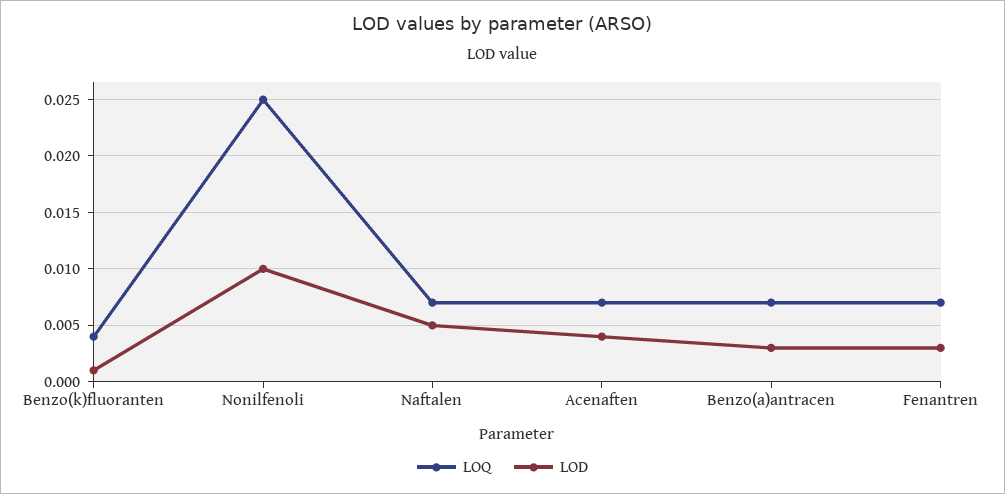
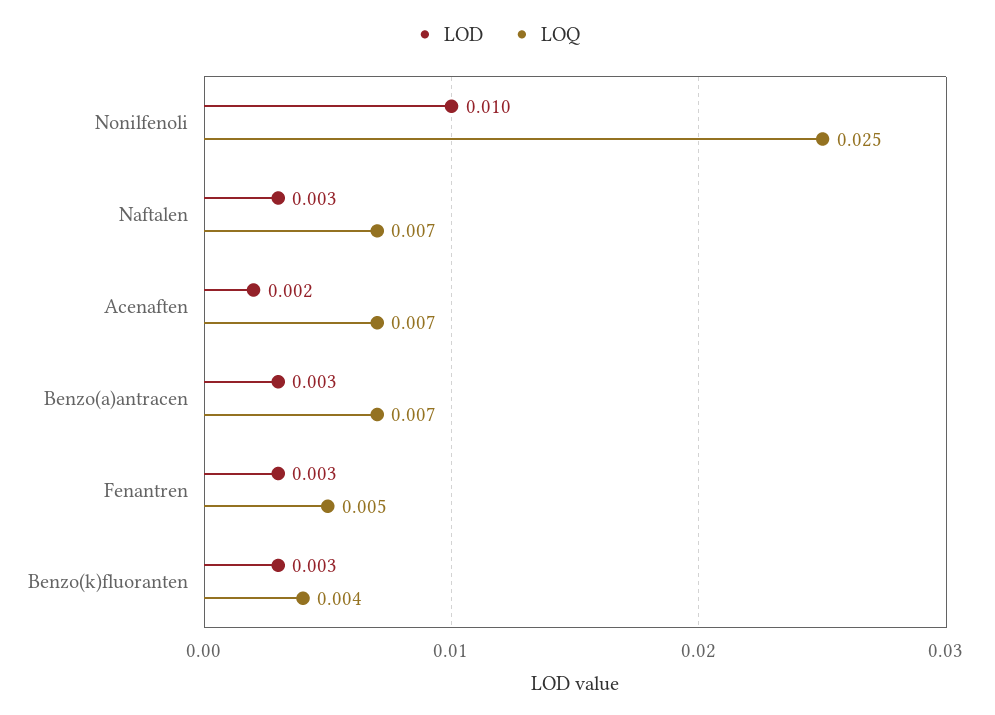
LOD, Benzo(k)fluoranten: 0.001 -> 0.003
LOD, Naftalen: 0.005 -> 0.003
LOD, Acenaften: 0.004 -> 0.002
LOQ, Fenantren: 0.007 -> 0.005

